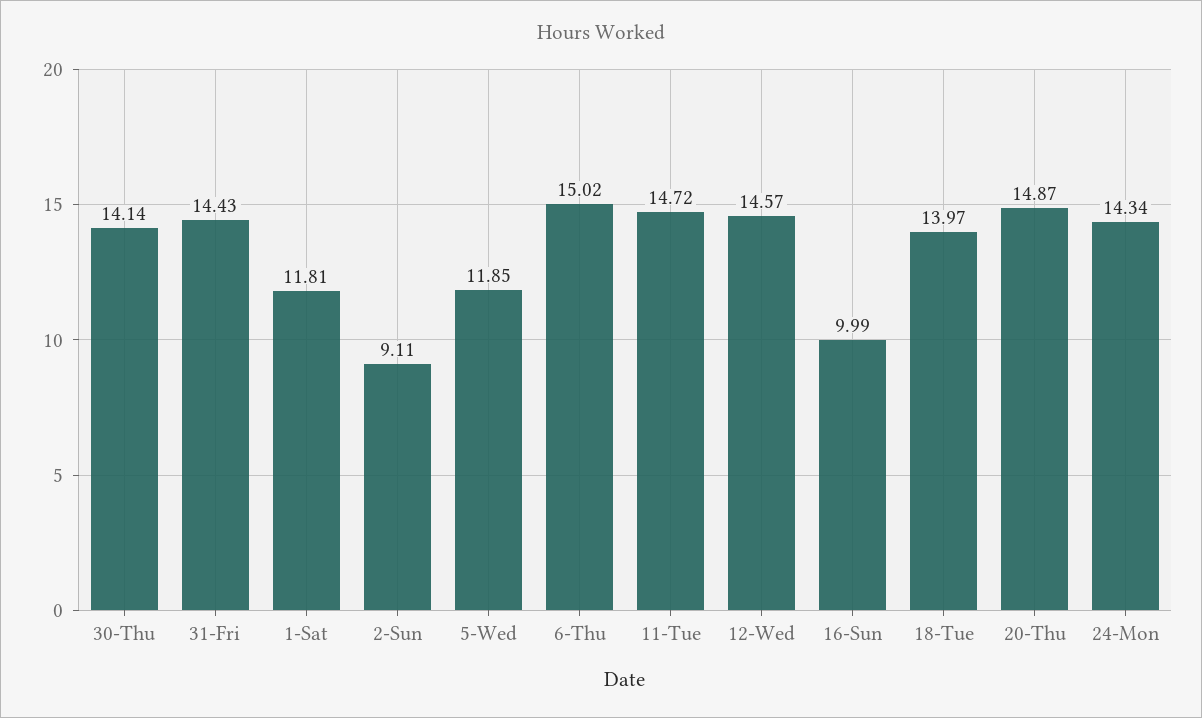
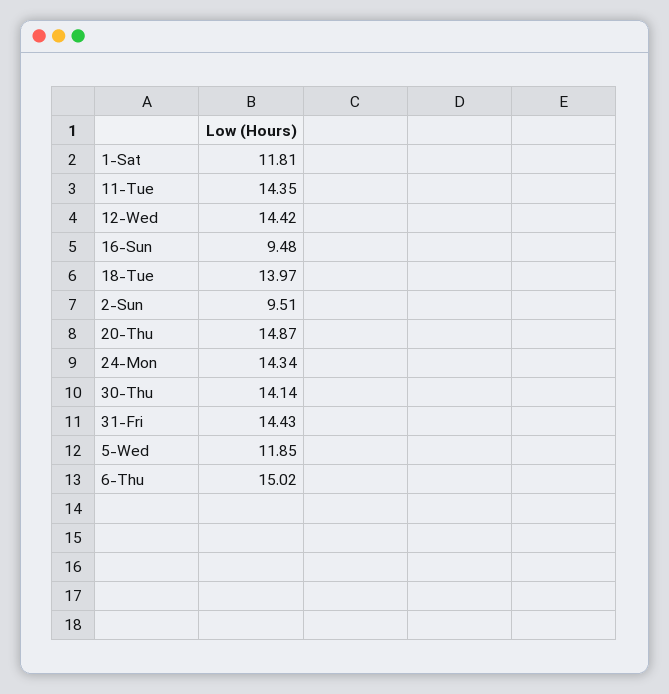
2-Sun: 9.11 -> 9.51
11-Tue: 14.72 -> 14.35
12-Wed: 14.57 -> 14.42
16-Sun: 9.99 -> 9.48

